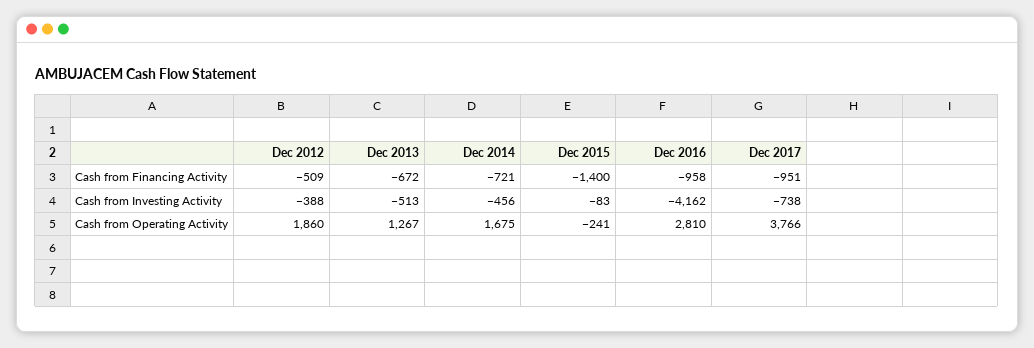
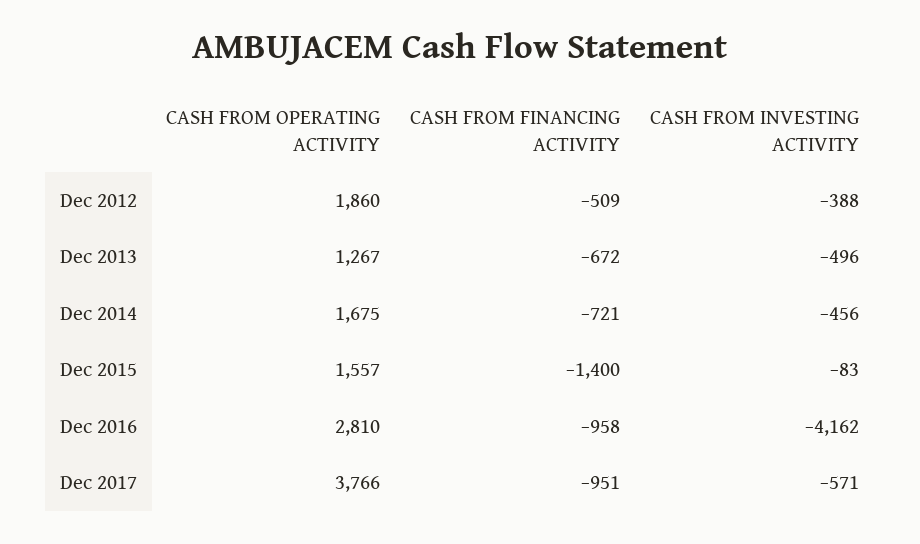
Dec 2013, Cash from Investing Activity: -513 -> -496
Dec 2017, Cash from Investing Activity: -738 -> -571
Dec 2015, Cash from Operating Activity: -241 -> 1557

